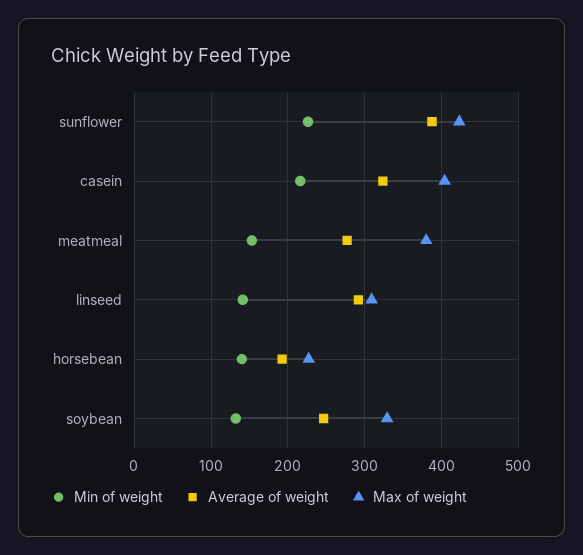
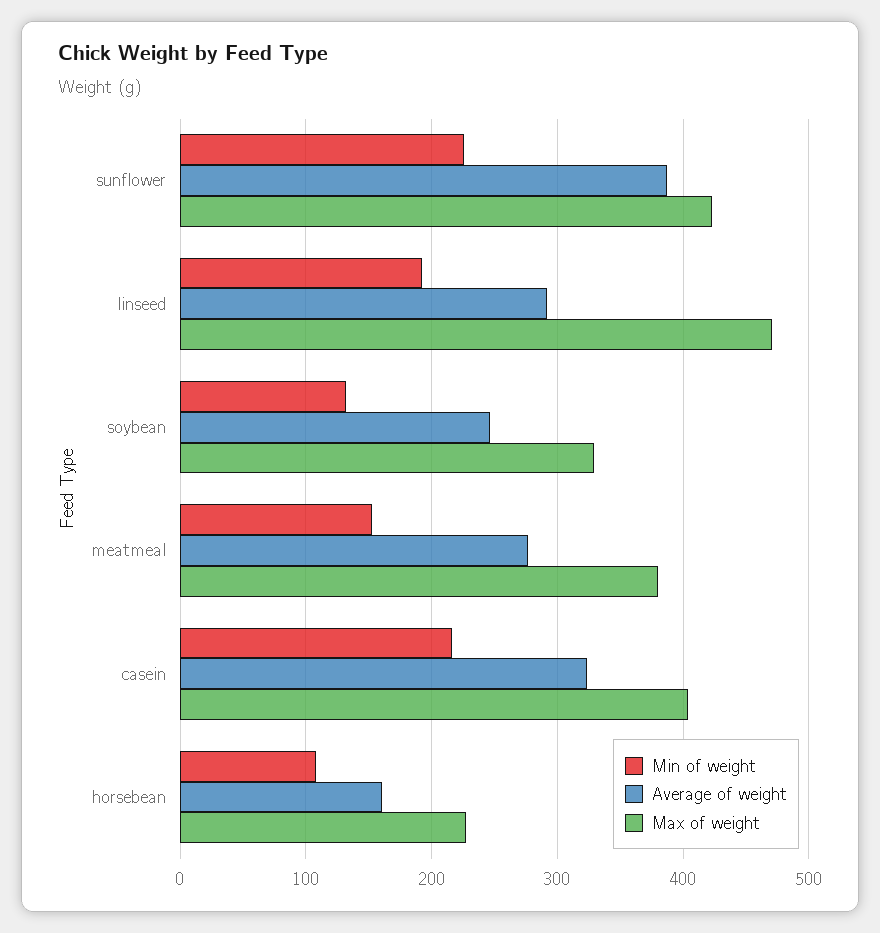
Min of weight, linseed: 140 -> 190
Max of weight, linseed: 310 -> 470
Min of weight, horsebean: 140 -> 110
Average of weight, horsebean: 190 -> 160

